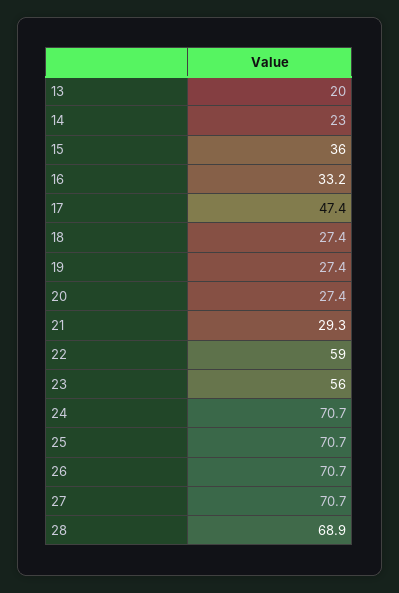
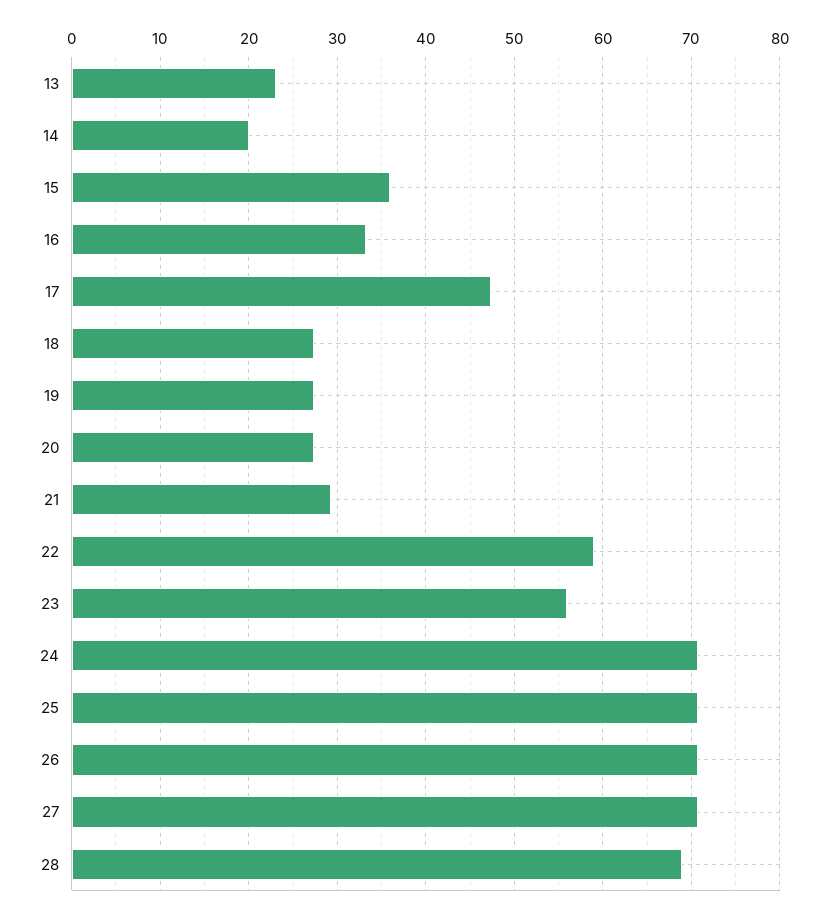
13: 20 -> 23
14: 23 -> 20

